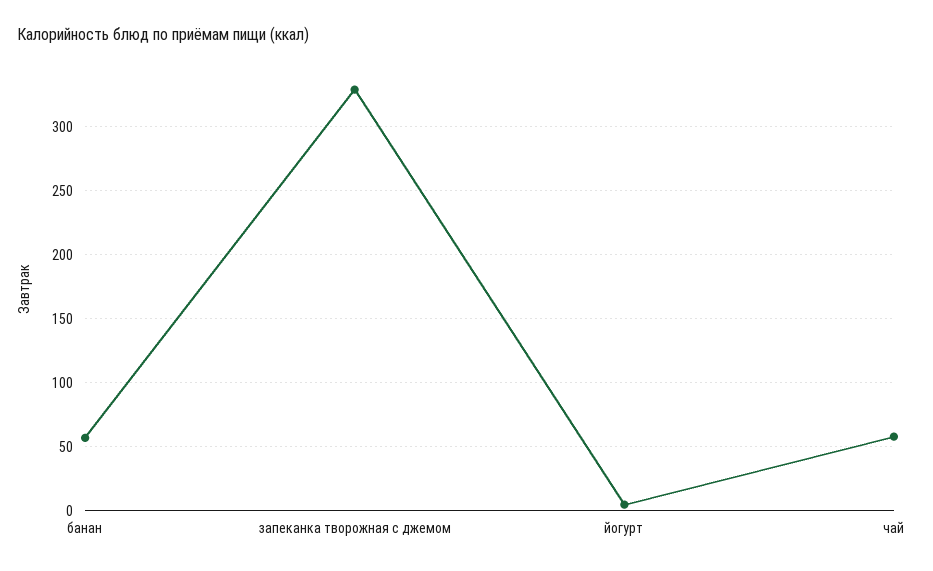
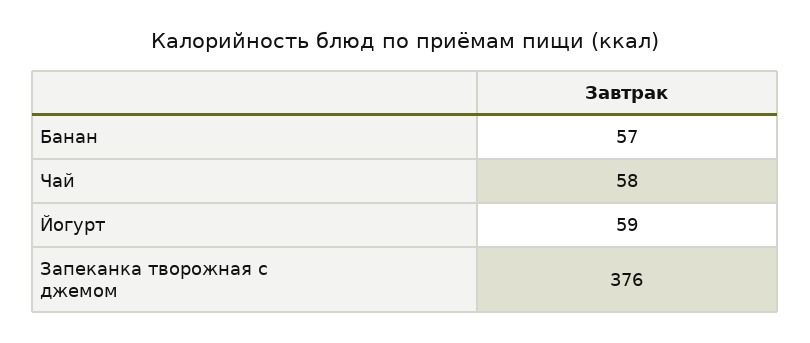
запеканка творожная с джемом: 330 -> 376
йогурт: 5 -> 59

